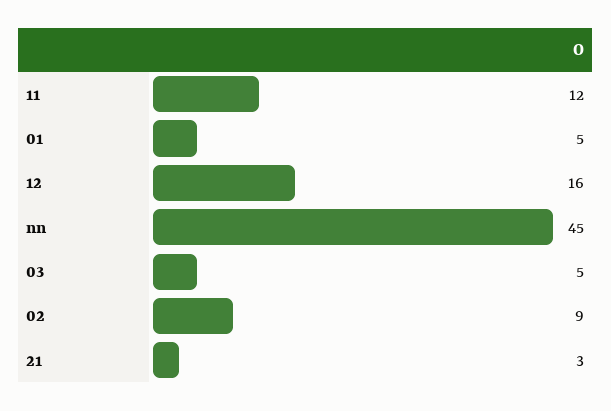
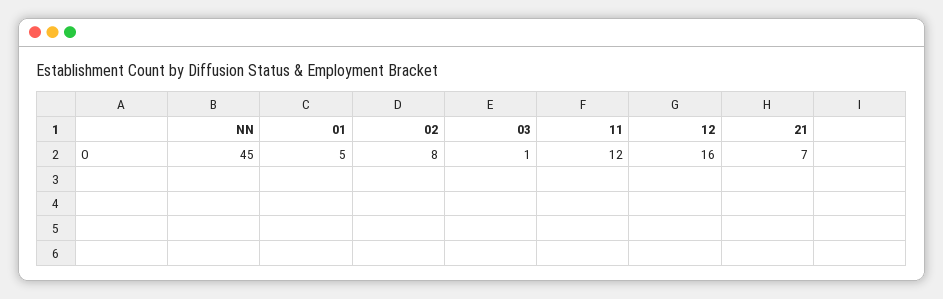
03: 5 -> 1
02: 9 -> 8
21: 3 -> 7

